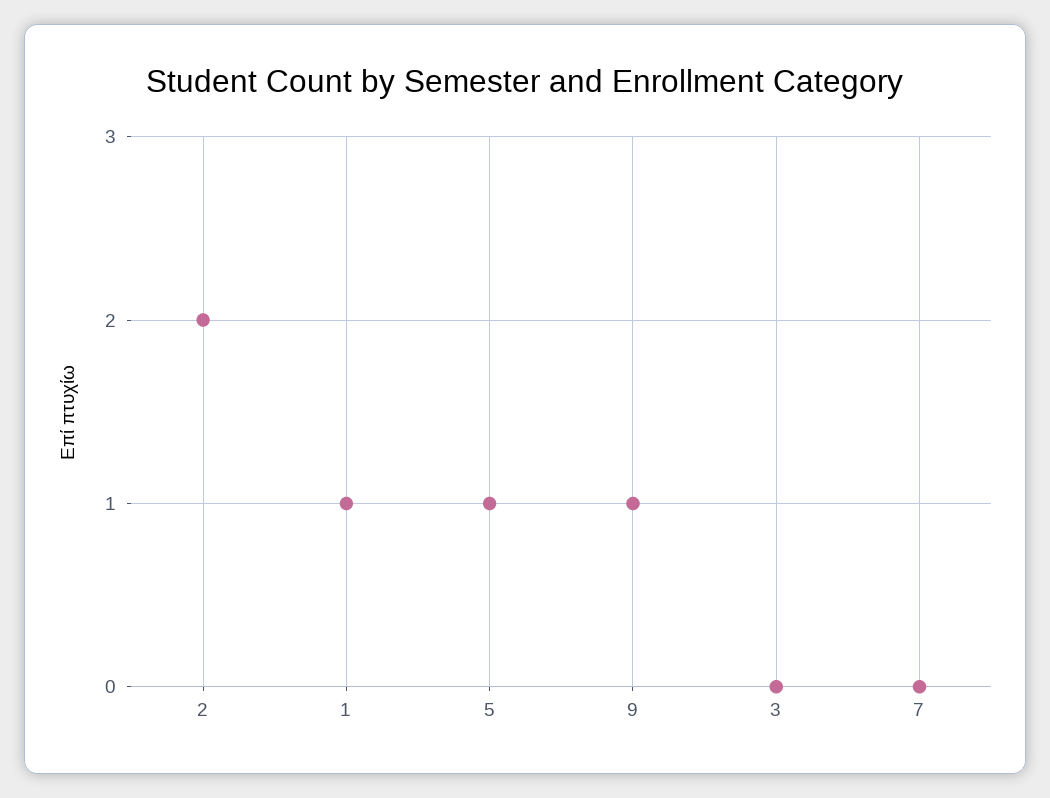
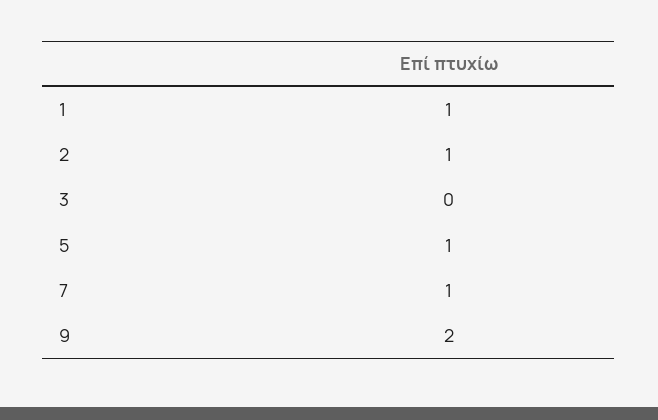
2: 2 -> 1
9: 1 -> 2
7: 0 -> 1

